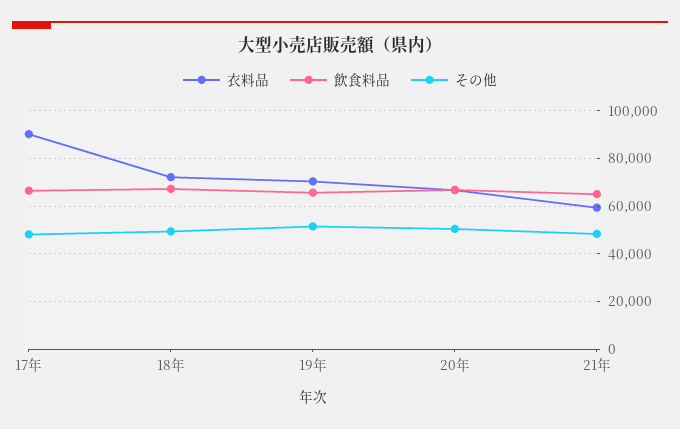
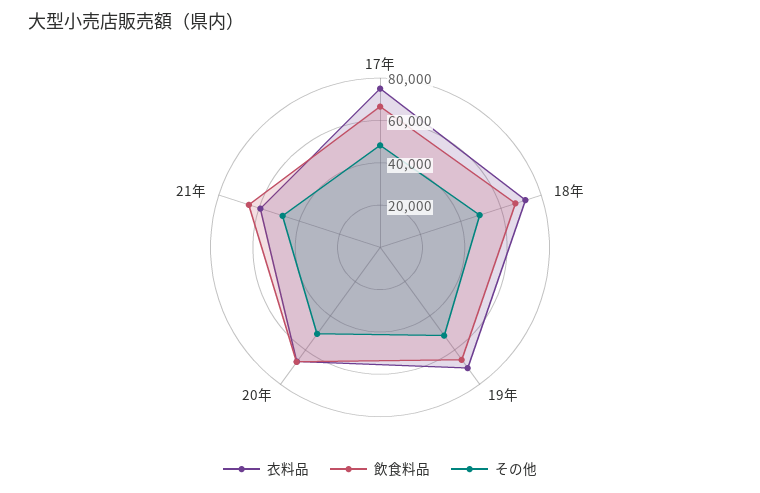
衣料品, 17年: 90000 -> 75000

